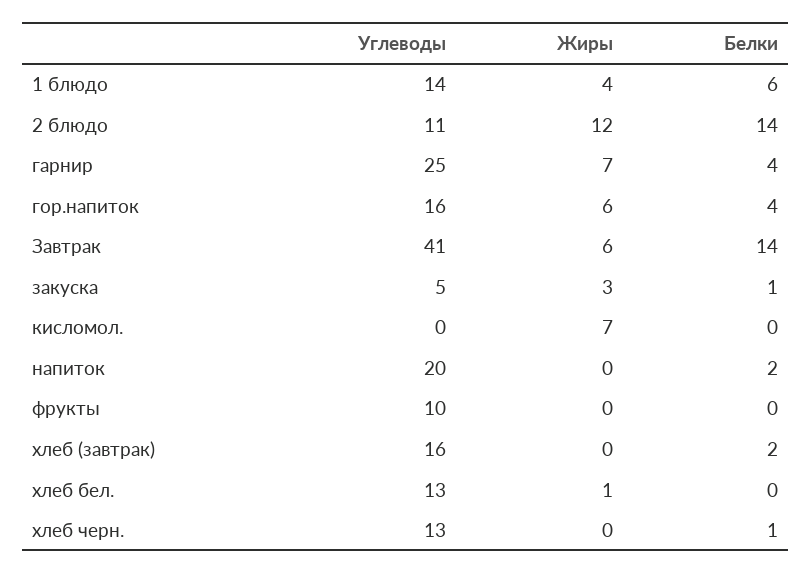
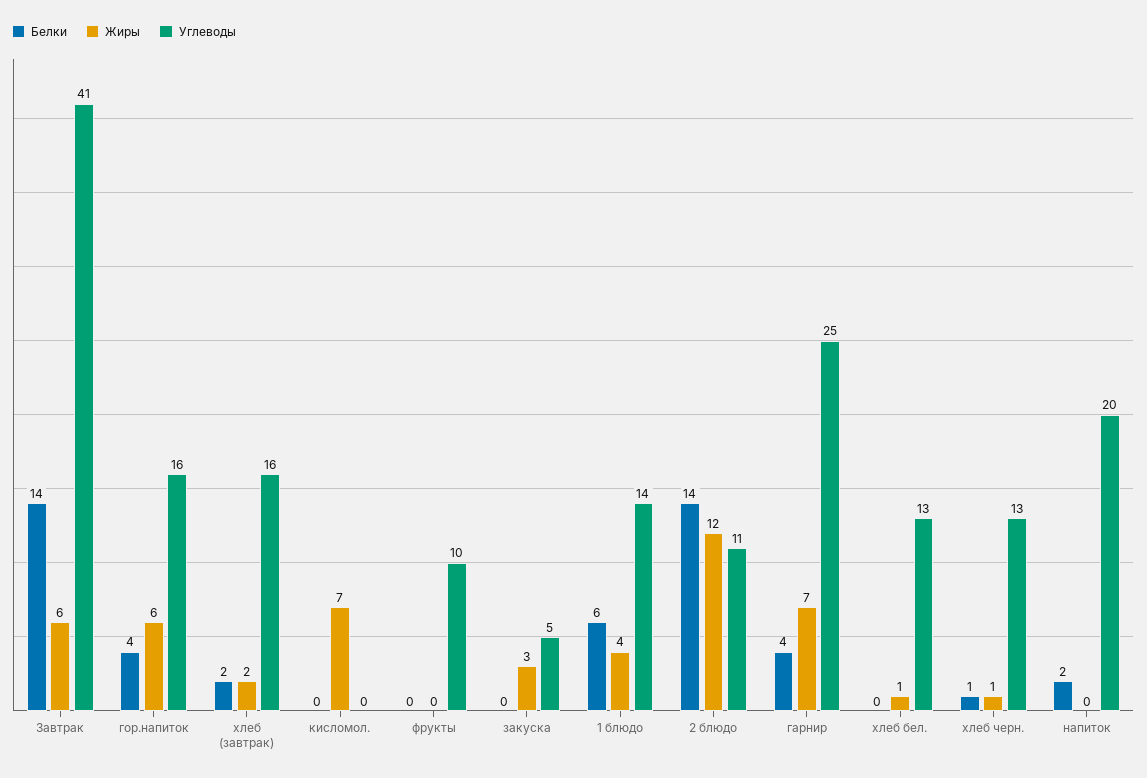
Белки, закуска: 1 -> 0
Жиры, хлеб (завтрак): 0 -> 2
Жиры, хлеб черн.: 0 -> 1

